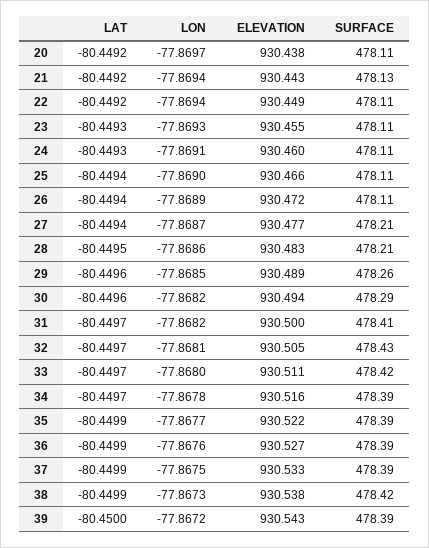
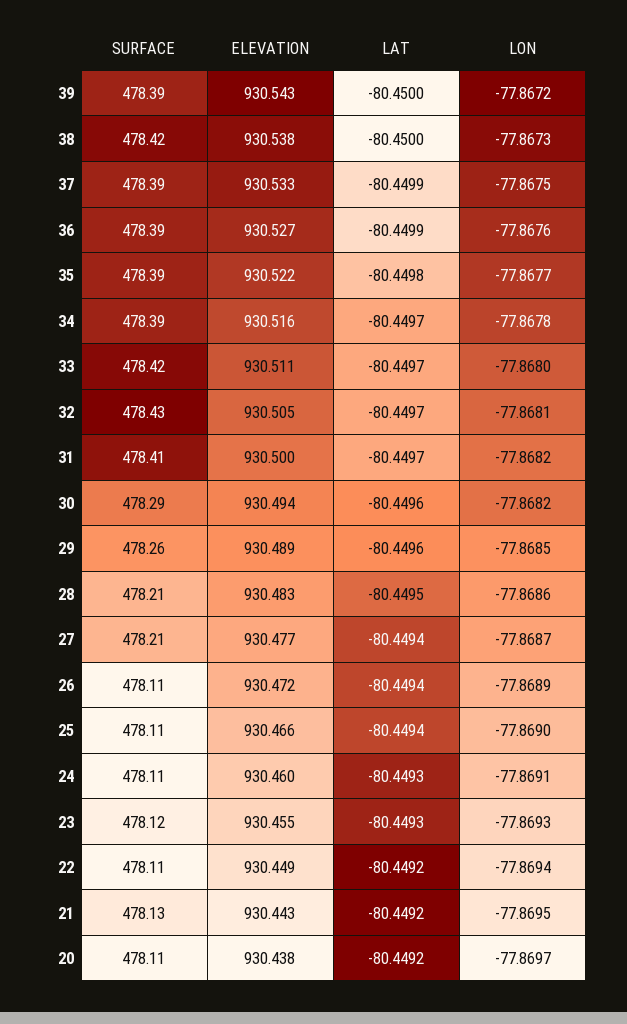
LON, 21: -77.8694 -> -77.8695
SURFACE, 23: 478.11 -> 478.12
LAT, 35: -80.4499 -> -80.4498
LAT, 38: -80.4499 -> -80.45

